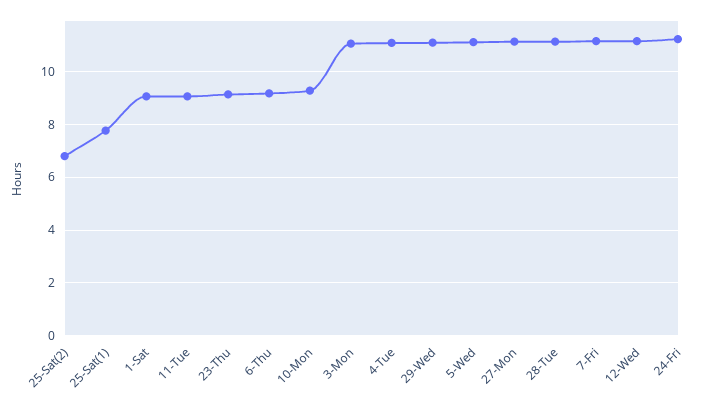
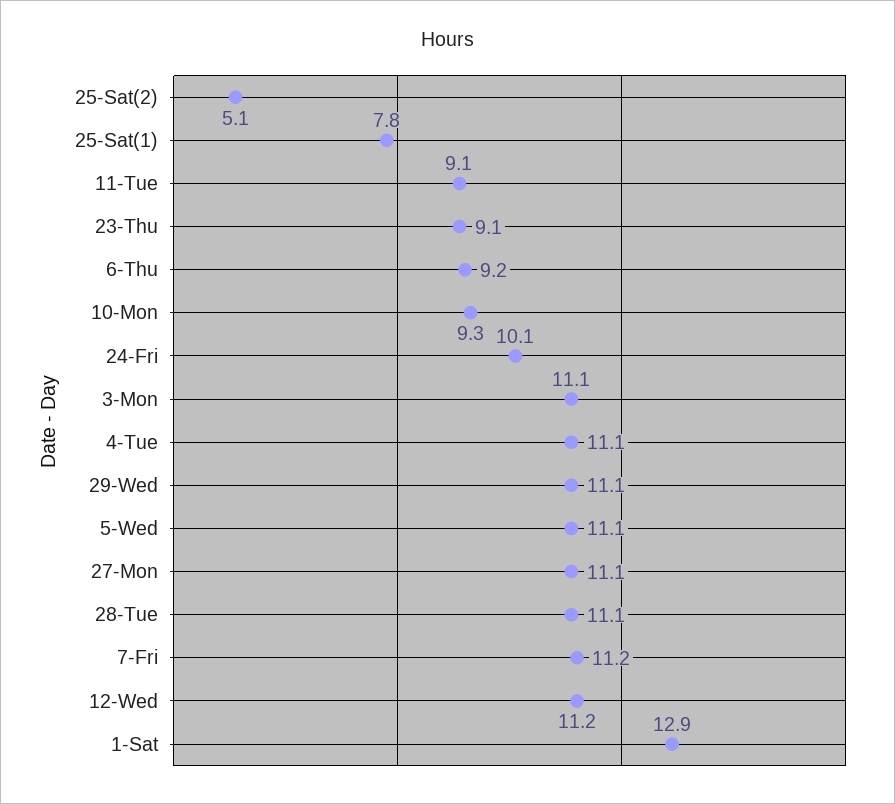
25-Sat(2): 6.75 -> 5.1
1-Sat: 9 -> 12.9
24-Fri: 11.25 -> 10.1

